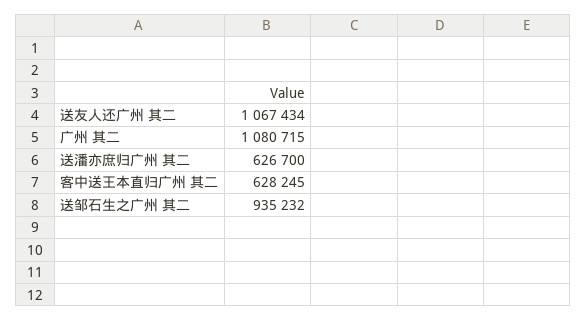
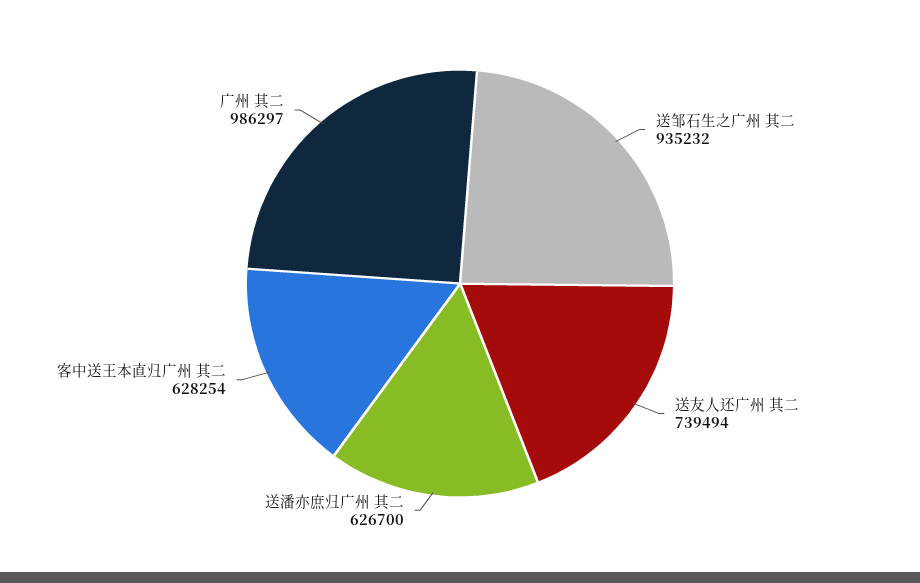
送友人还广州 其二: 1067434 -> 739494
广州 其二: 1080715 -> 986297
客中送王本直归广州 其二: 628245 -> 628254

